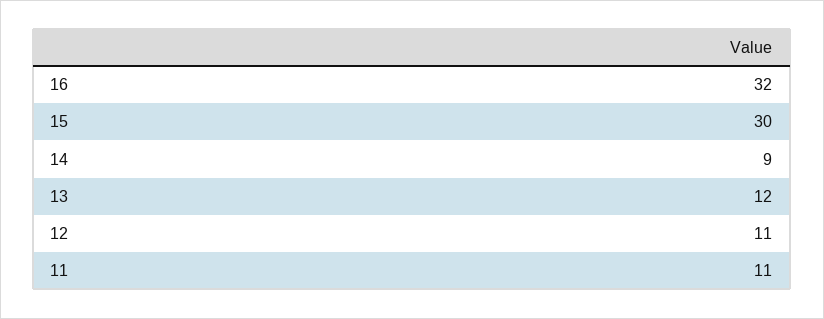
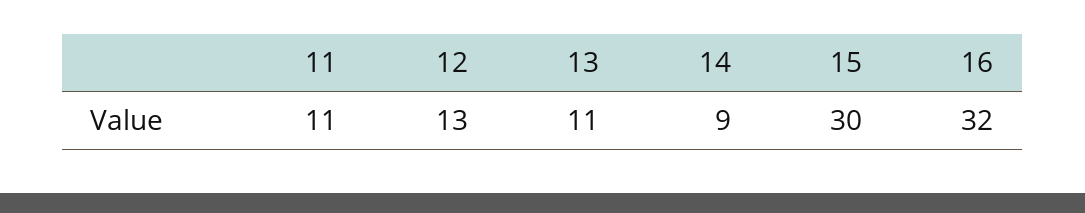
13: 12 -> 11
12: 11 -> 13

